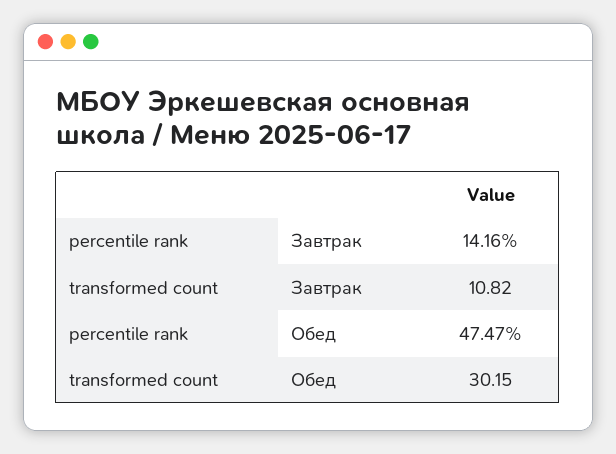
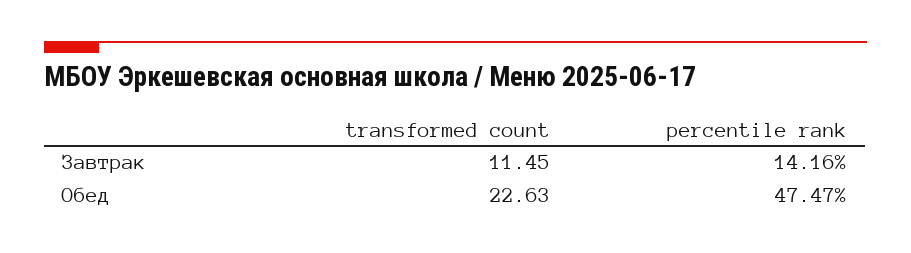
transformed count, Завтрак: 10.82 -> 11.45
transformed count, Обед: 30.15 -> 22.63

